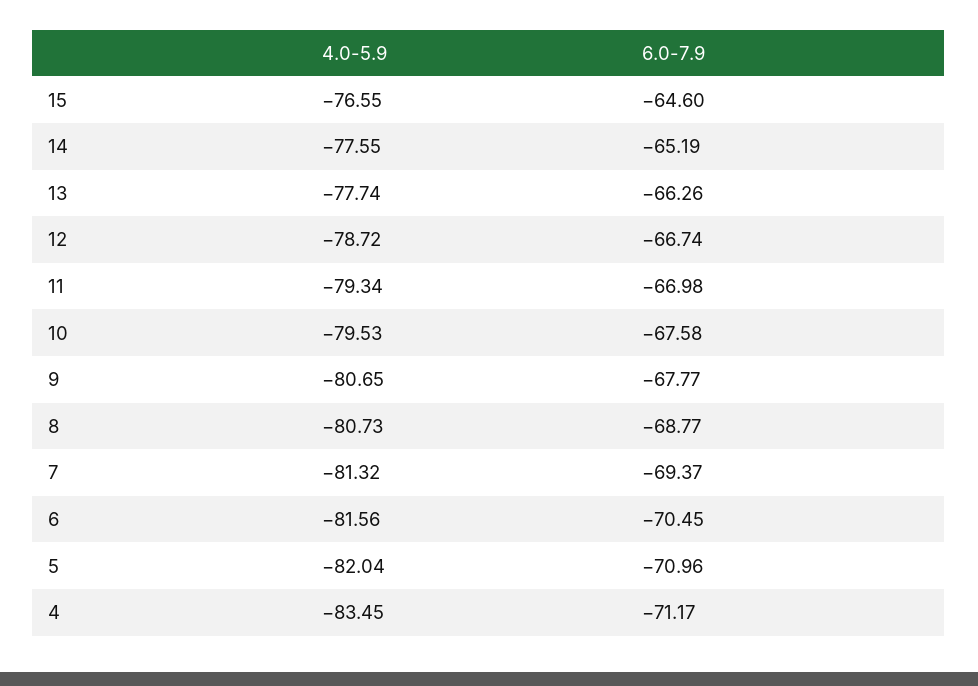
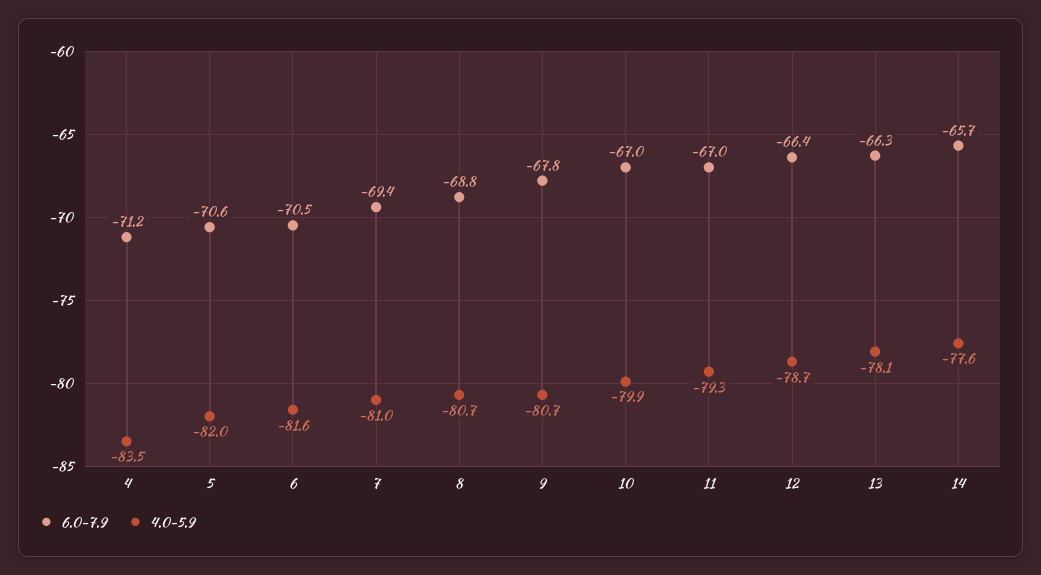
4.0-5.9, 15: -76.55 -> none
6.0-7.9, 15: -64.6 -> none
6.0-7.9, 14: -65.19 -> -65.7
4.0-5.9, 13: -77.74 -> -78.1
6.0-7.9, 12: -66.74 -> -66.4
4.0-5.9, 10: -79.53 -> -79.9
6.0-7.9, 10: -67.58 -> -67
4.0-5.9, 7: -81.32 -> -81
6.0-7.9, 5: -70.96 -> -70.6

